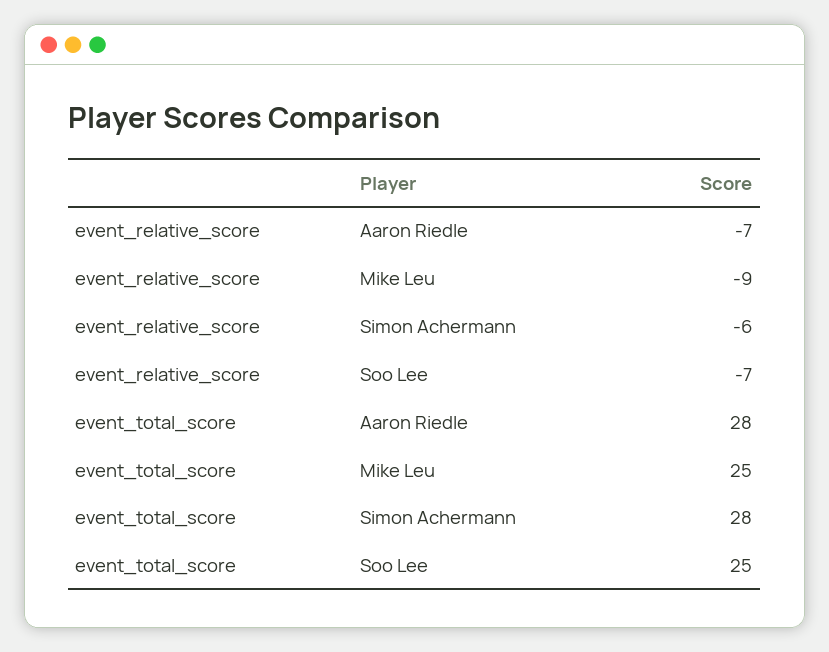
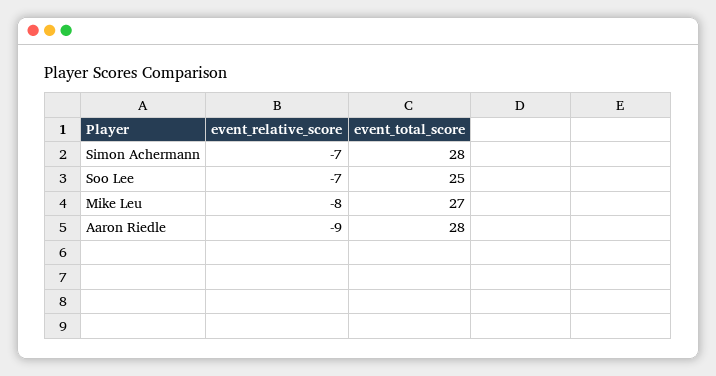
event_relative_score, Aaron Riedle: -7 -> -9
event_relative_score, Mike Leu: -9 -> -8
event_relative_score, Simon Achermann: -6 -> -7
event_total_score, Mike Leu: 25 -> 27

